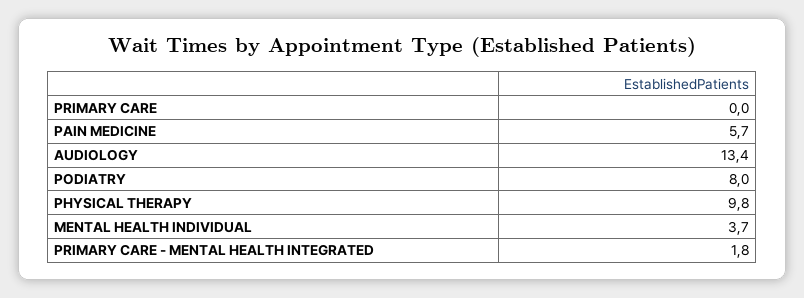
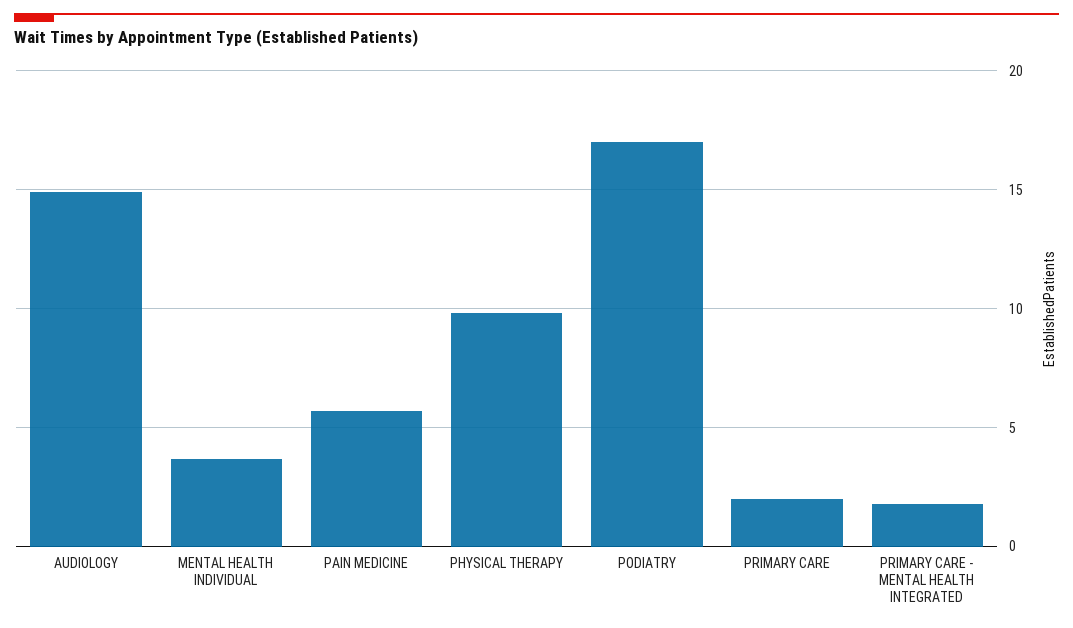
PRIMARY CARE: 0 -> 2
AUDIOLOGY: 13.4 -> 15
PODIATRY: 8 -> 17

